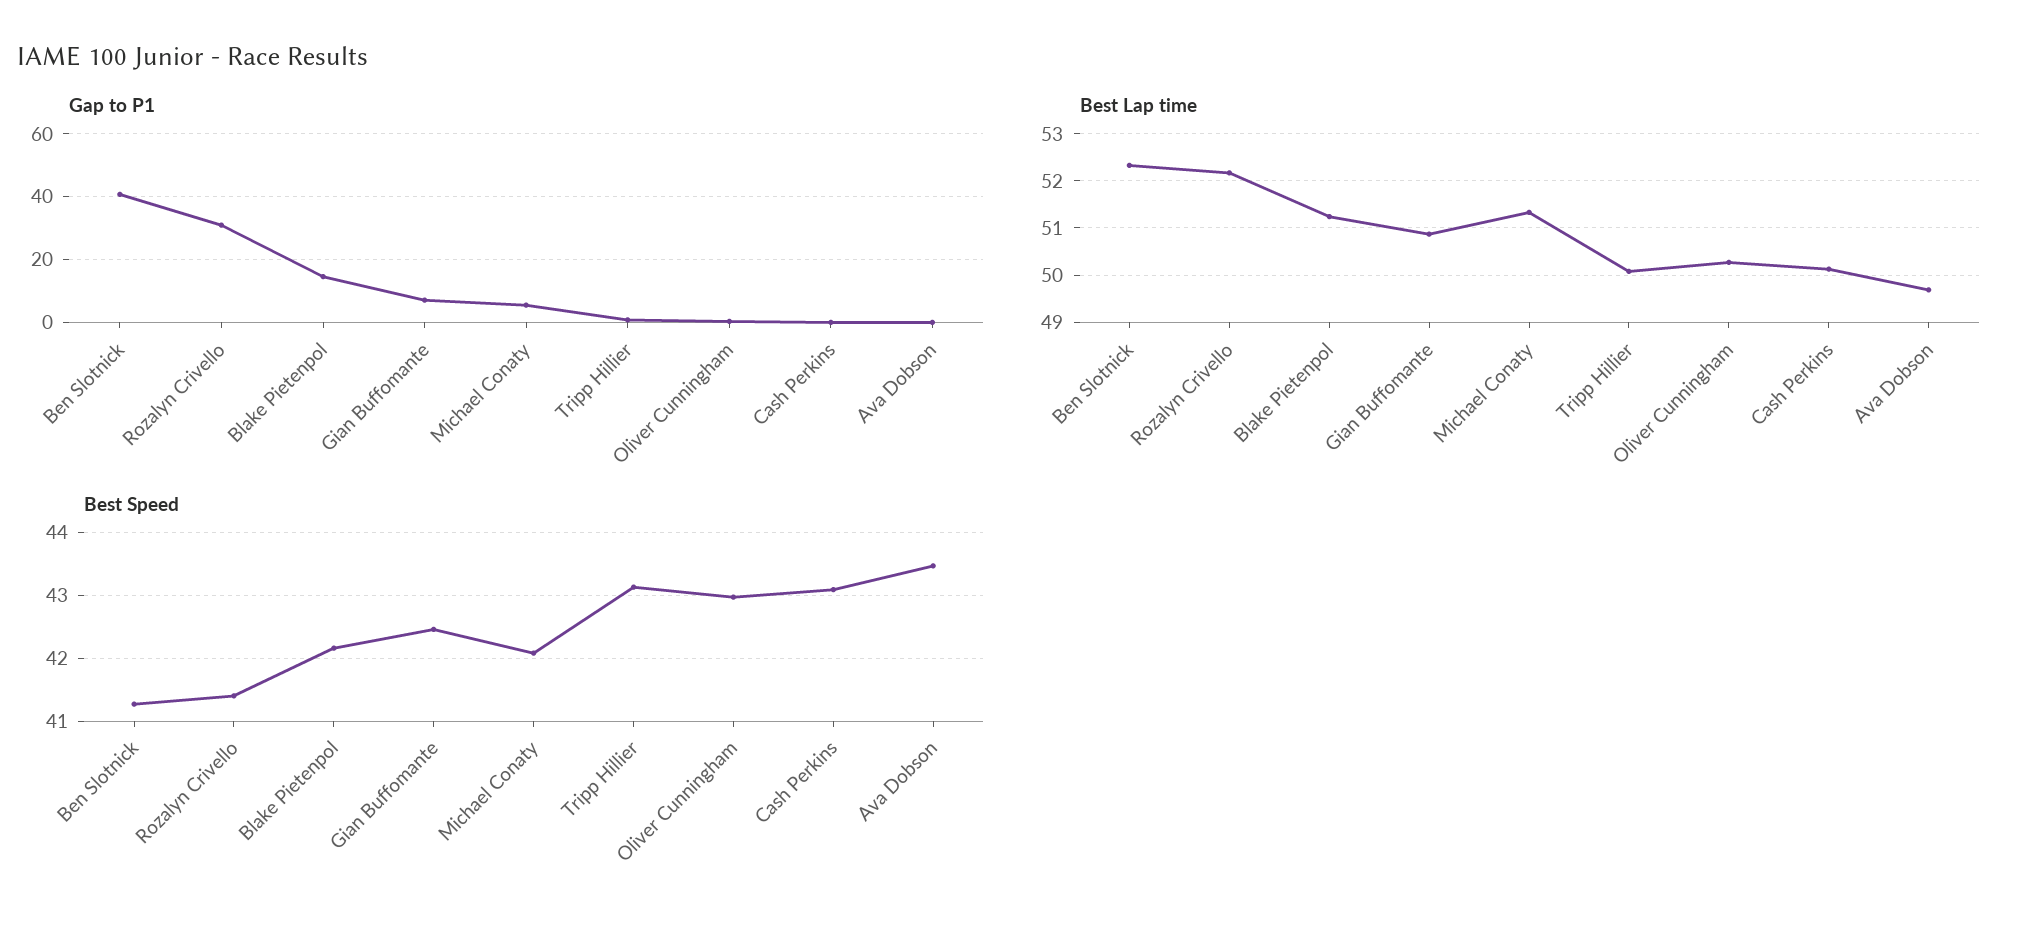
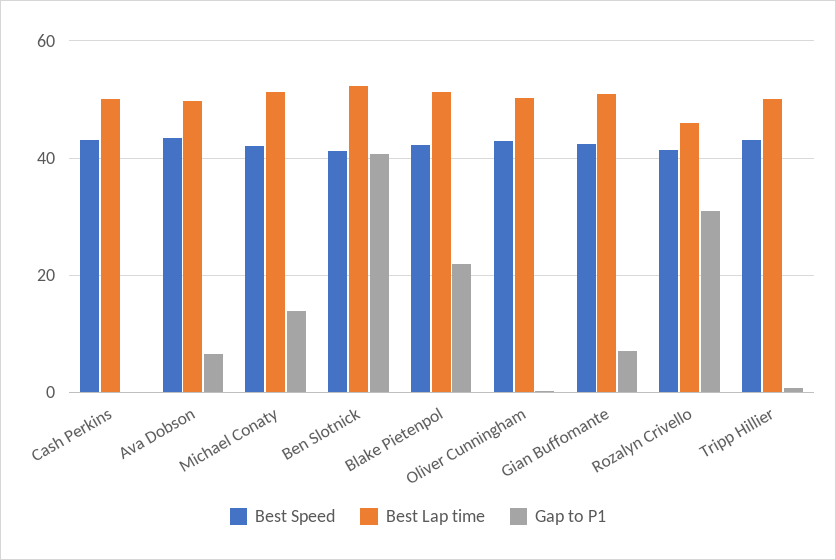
Gap to P1, Blake Pietenpol: 14 -> 22
Gap to P1, Michael Conaty: 6 -> 14
Gap to P1, Ava Dobson: 0 -> 6
Best Lap time, Rozalyn Crivello: 52.2 -> 46

